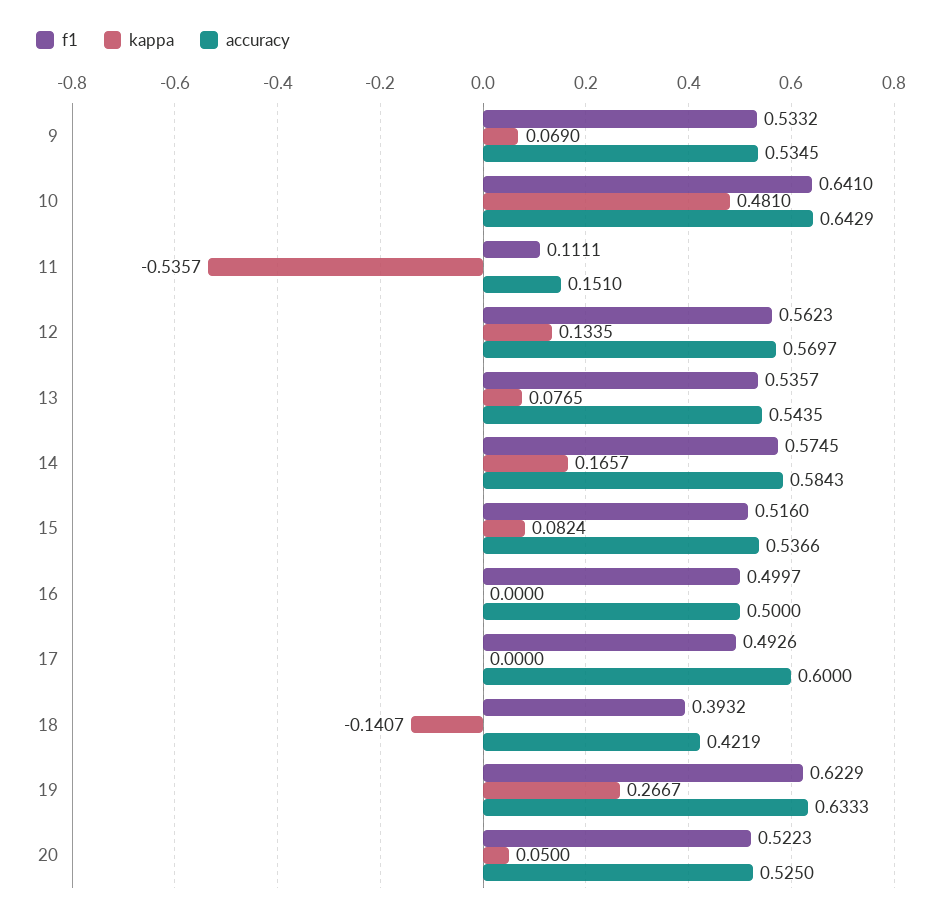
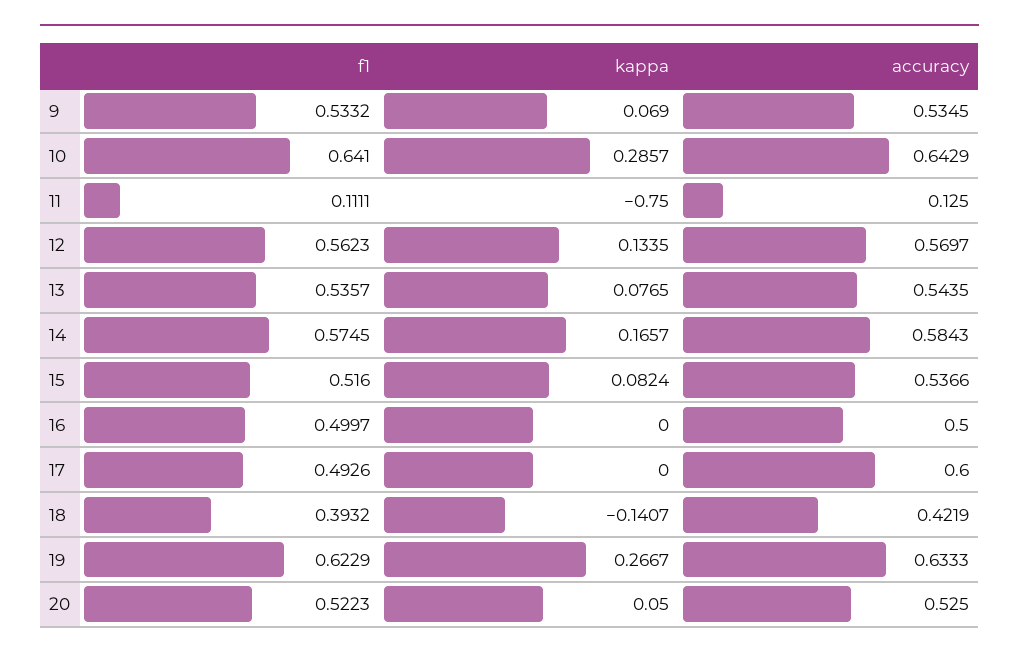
kappa, 10: 0.481 -> 0.2857
kappa, 11: -0.5357 -> -0.75
accuracy, 11: 0.151 -> 0.125

